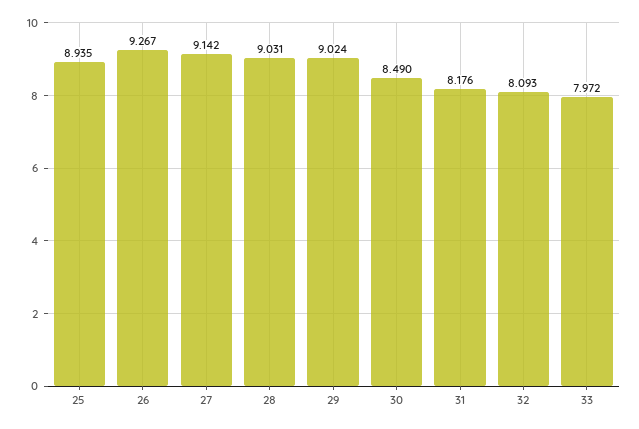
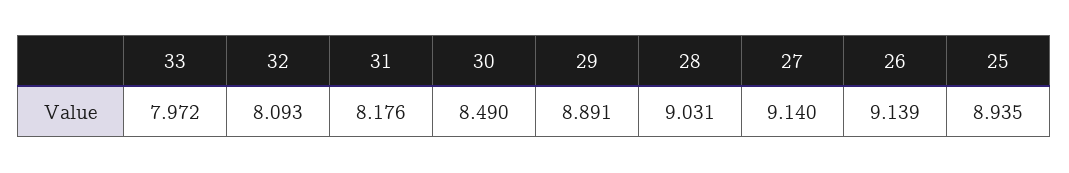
26: 9.267 -> 9.139
27: 9.142 -> 9.14
29: 9.024 -> 8.891

